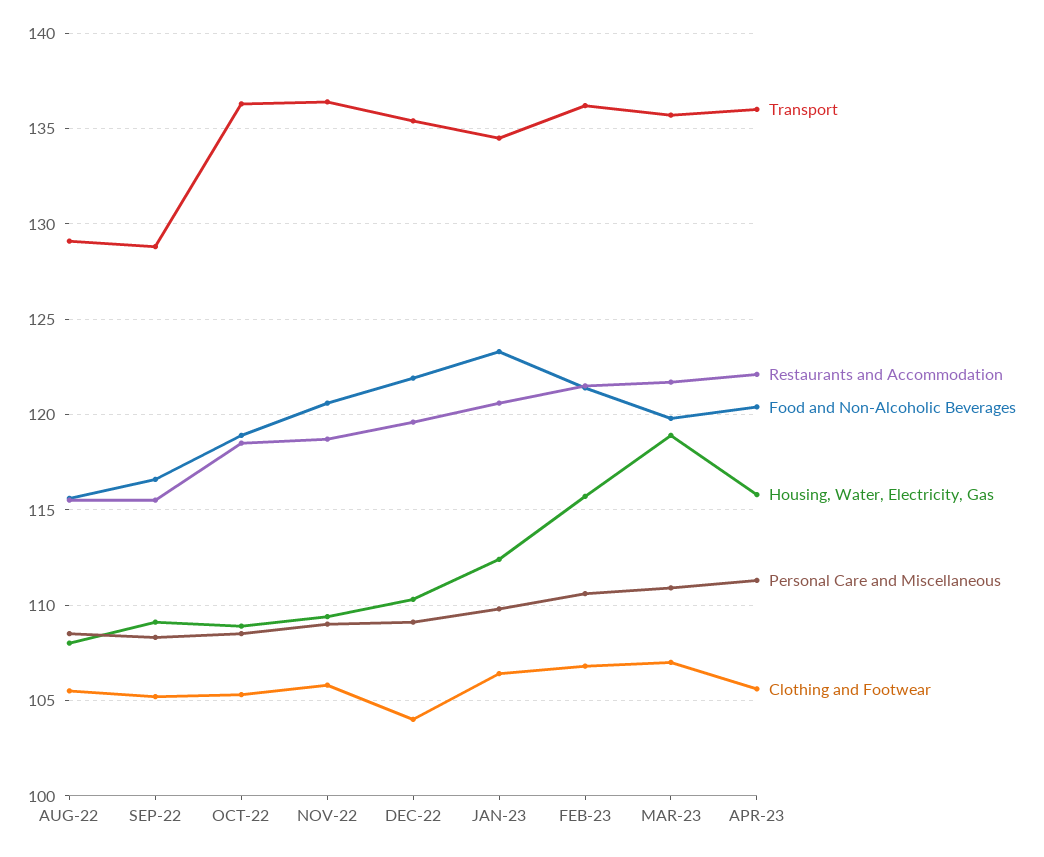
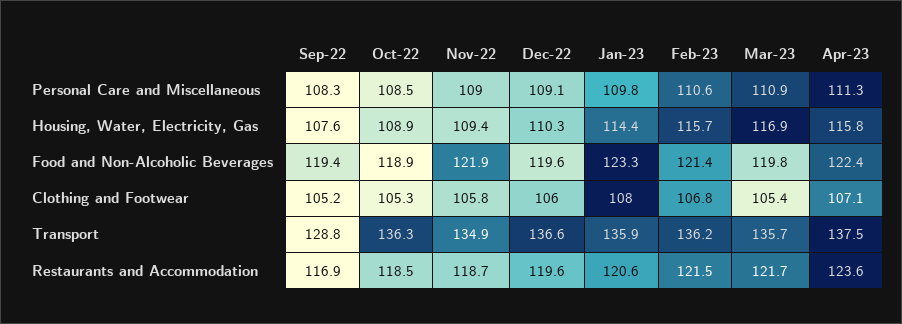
Transport, AUG-22: 129 -> none
Restaurants and Accommodation, AUG-22: 115.5 -> none
Food and Non-Alcoholic Beverages, AUG-22: 115.5 -> none
Housing, Water, Electricity, Gas, AUG-22: 108 -> none
Personal Care and Miscellaneous, AUG-22: 108.5 -> none
Clothing and Footwear, AUG-22: 105.5 -> none
Restaurants and Accommodation, SEP-22: 115.5 -> 116.9
Food and Non-Alcoholic Beverages, SEP-22: 116.5 -> 119.4
Housing, Water, Electricity, Gas, SEP-22: 109 -> 107.6
Transport, NOV-22: 136.5 -> 134.9
Food and Non-Alcoholic Beverages, NOV-22: 120.5 -> 121.9
Transport, DEC-22: 135.5 -> 136.6
Food and Non-Alcoholic Beverages, DEC-22: 122 -> 119.6
Clothing and Footwear, DEC-22: 104 -> 106
Transport, JAN-23: 134.5 -> 135.9
Housing, Water, Electricity, Gas, JAN-23: 112.5 -> 114.4
Clothing and Footwear, JAN-23: 106.5 -> 108
Housing, Water, Electricity, Gas, MAR-23: 119 -> 116.9
Clothing and Footwear, MAR-23: 107 -> 105.4
Transport, APR-23: 136 -> 137.5
Restaurants and Accommodation, APR-23: 122 -> 123.6
Food and Non-Alcoholic Beverages, APR-23: 120.5 -> 122.4
Clothing and Footwear, APR-23: 105.5 -> 107.1

